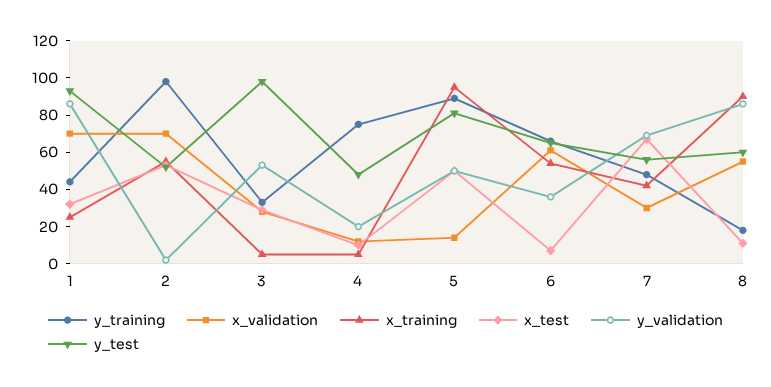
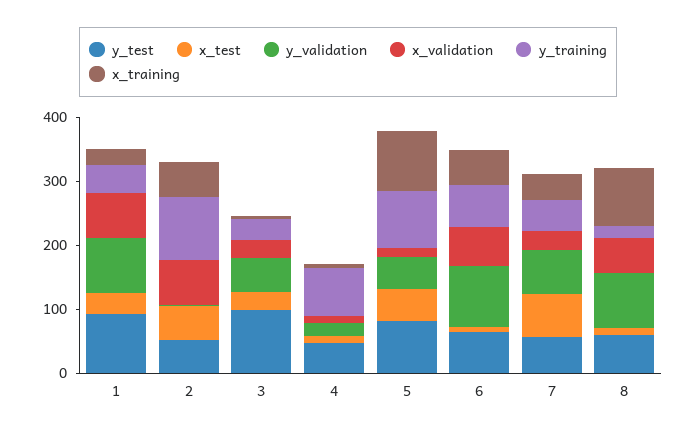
y_validation, 6: 35 -> 100

